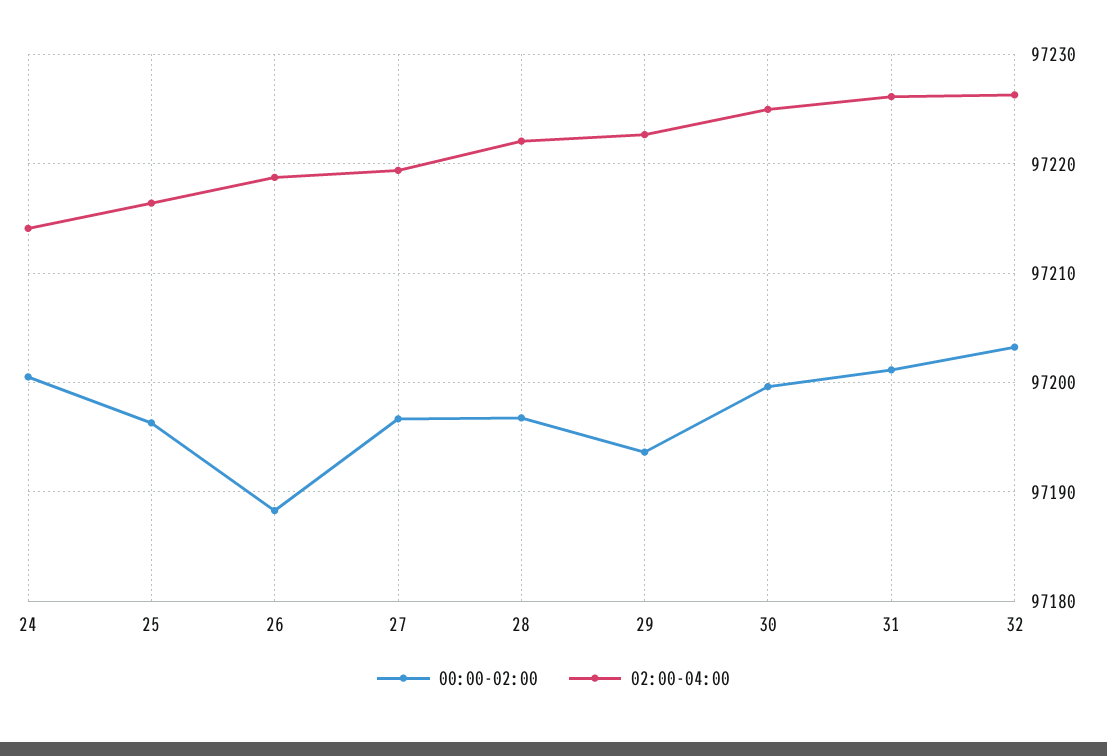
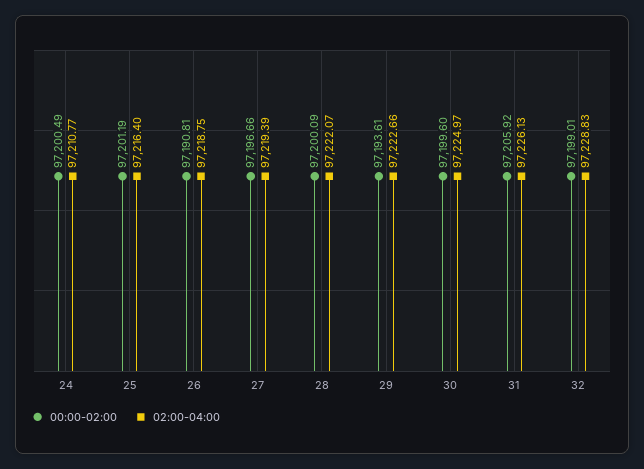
02:00-04:00, 24: 97214 -> 97210.77
00:00-02:00, 25: 97196 -> 97201.19
00:00-02:00, 26: 97188 -> 97190.81
00:00-02:00, 28: 97197 -> 97200.09
00:00-02:00, 31: 97201 -> 97205.92
00:00-02:00, 32: 97203 -> 97199.01
02:00-04:00, 32: 97226 -> 97228.83

